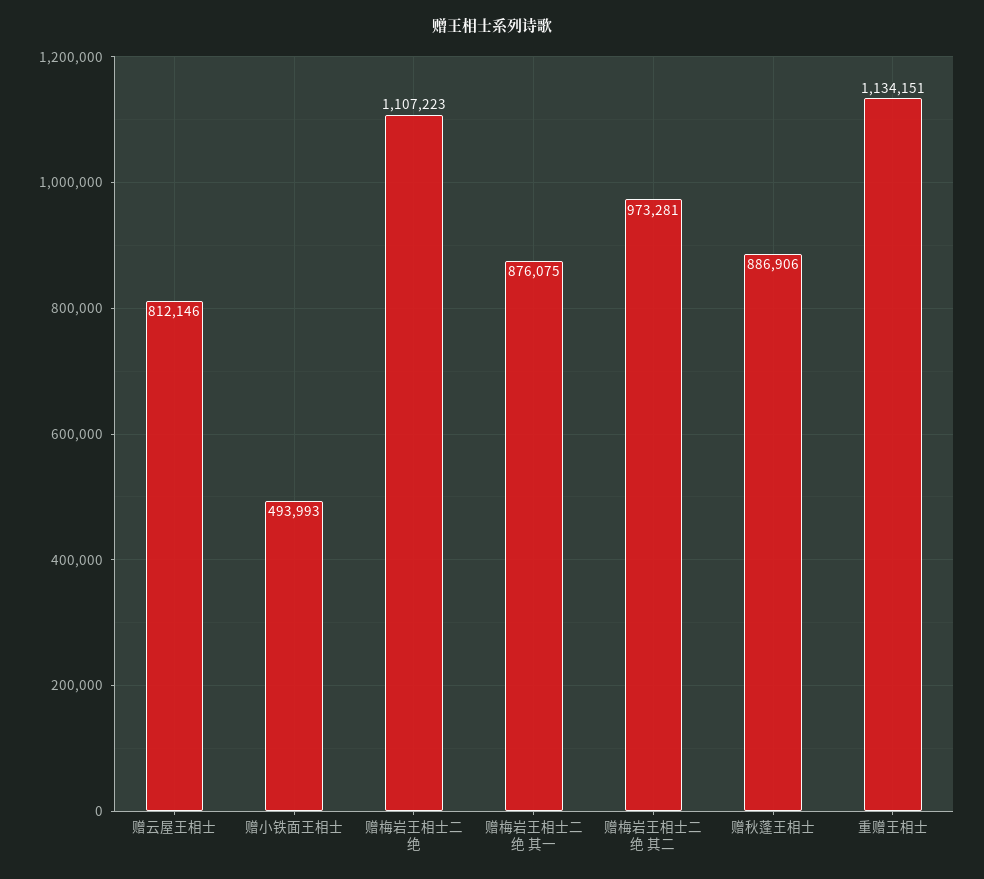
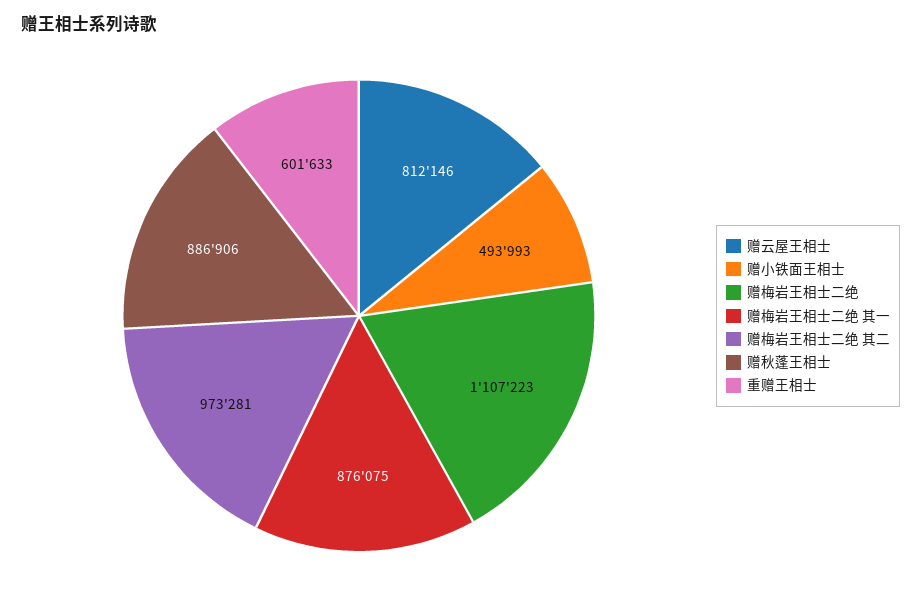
重赠王相士: 1134151 -> 601633

